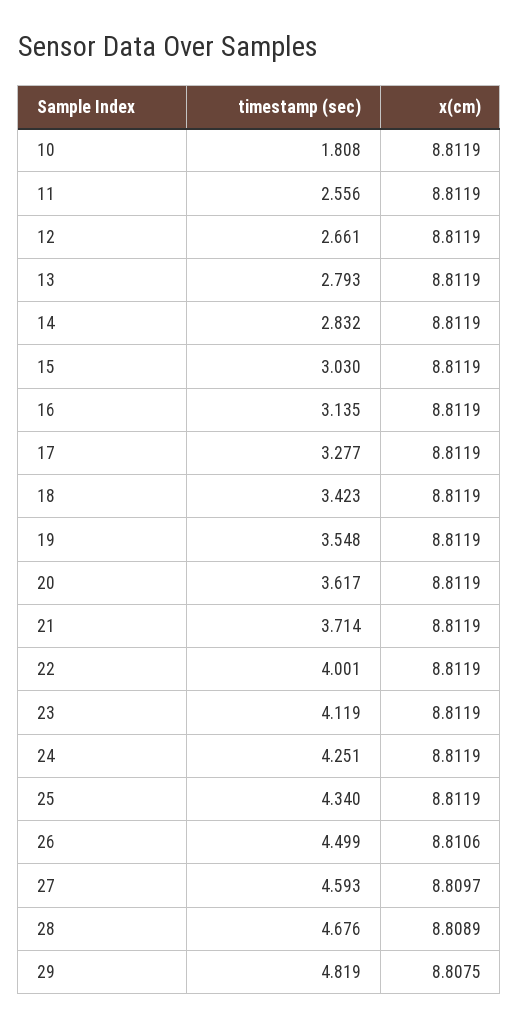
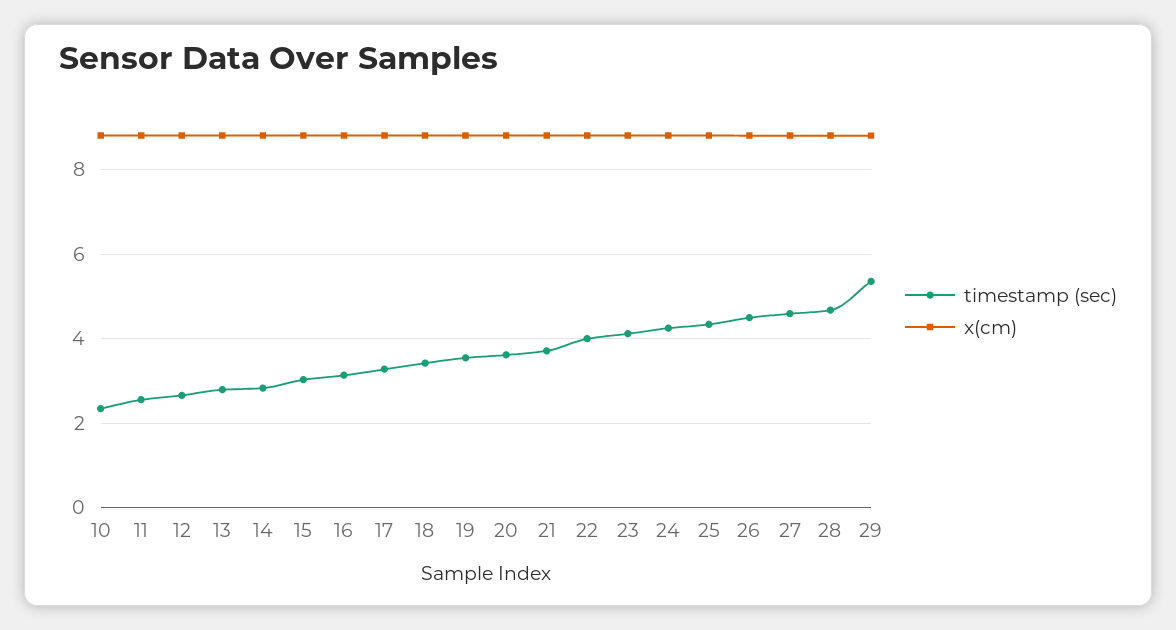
timestamp (sec), 10: 1.808 -> 2.4
timestamp (sec), 29: 4.819 -> 5.4

